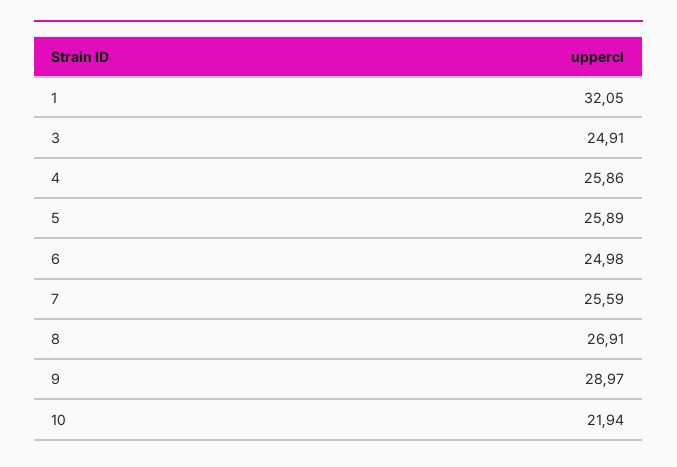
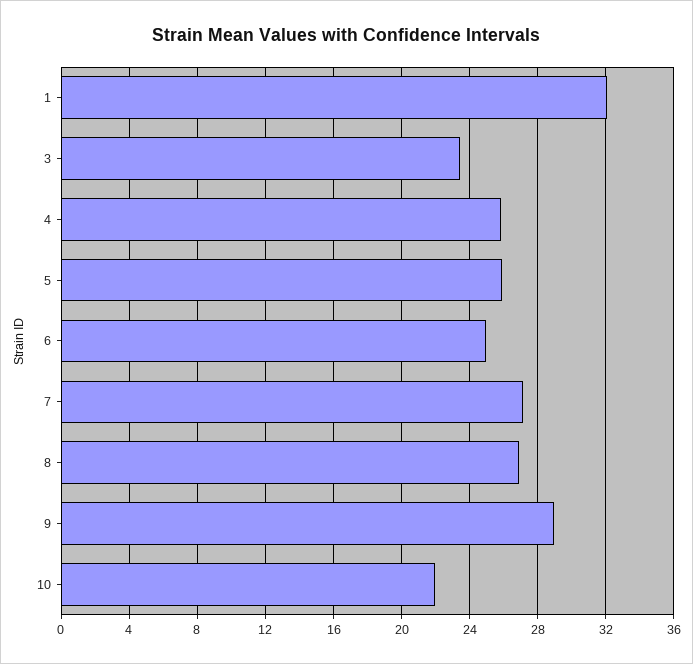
3: 24.91 -> 23.5
7: 25.59 -> 27

